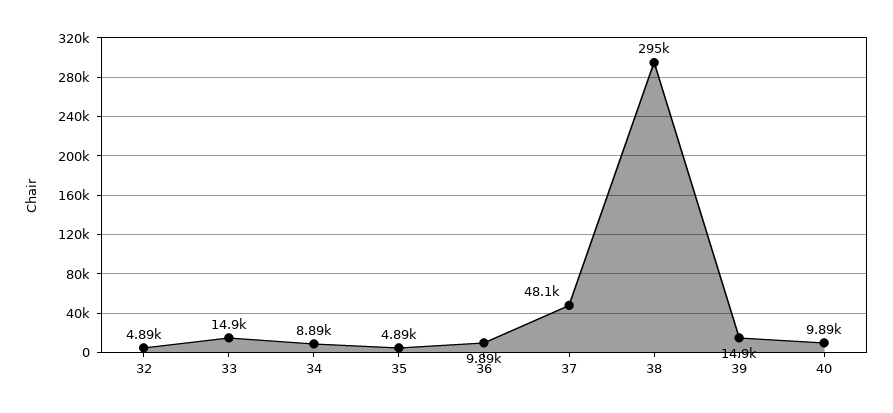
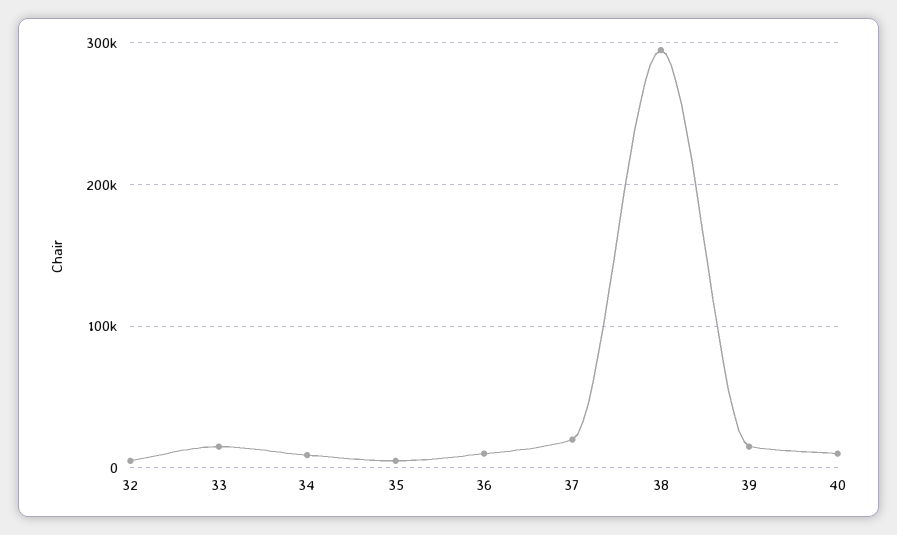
37: 48100 -> 20000

